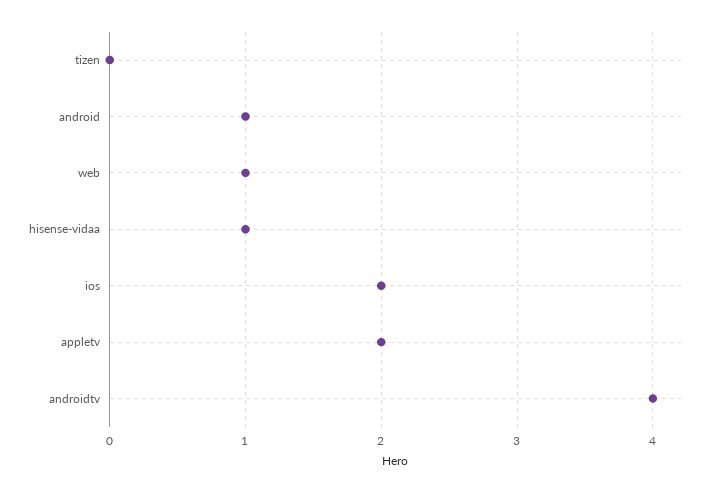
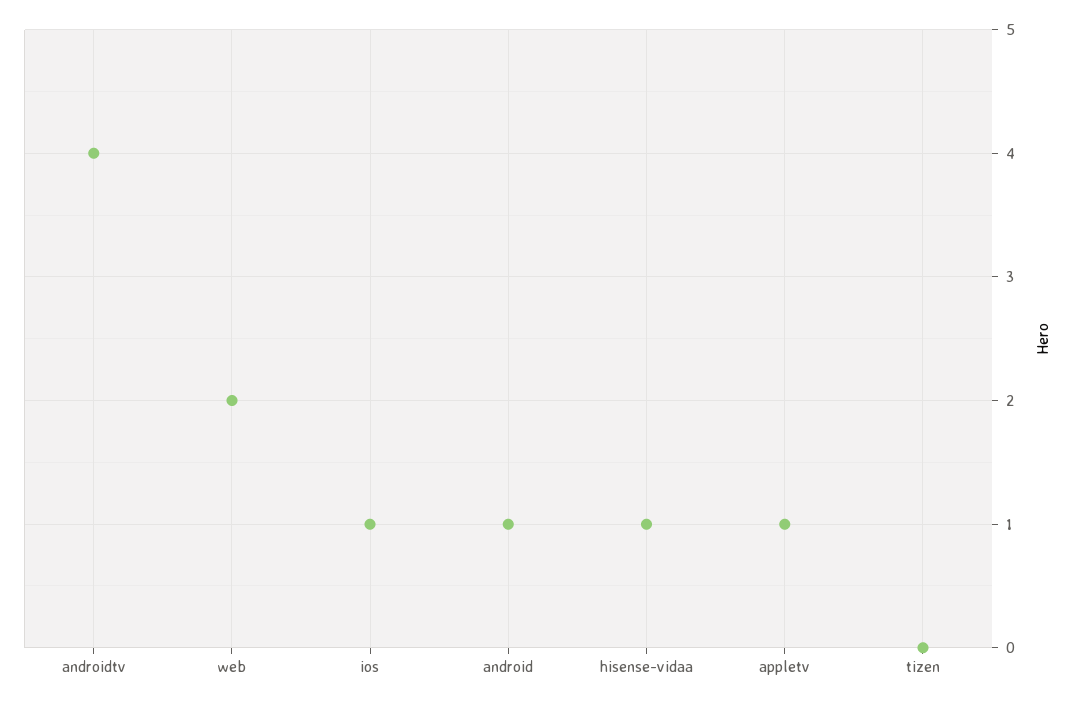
web: 1 -> 2
ios: 2 -> 1
appletv: 2 -> 1

